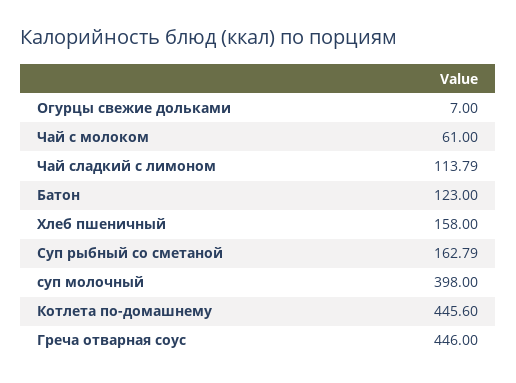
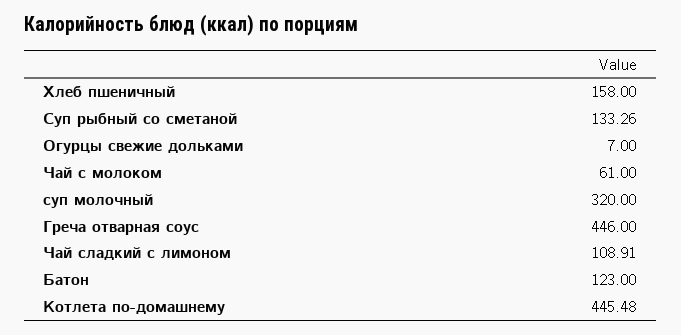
Чай сладкий с лимоном: 113.79 -> 108.91
Суп рыбный со сметаной: 162.79 -> 133.26
суп молочный: 398 -> 320
Котлета по-домашнему: 445.6 -> 445.48

